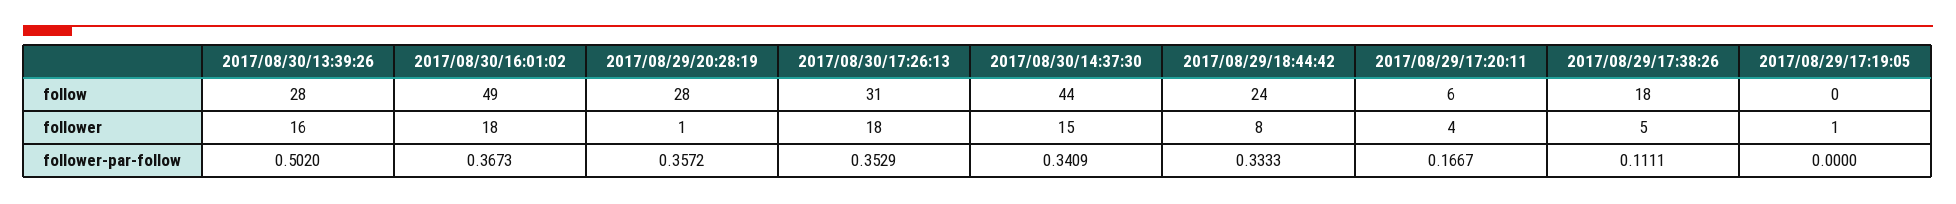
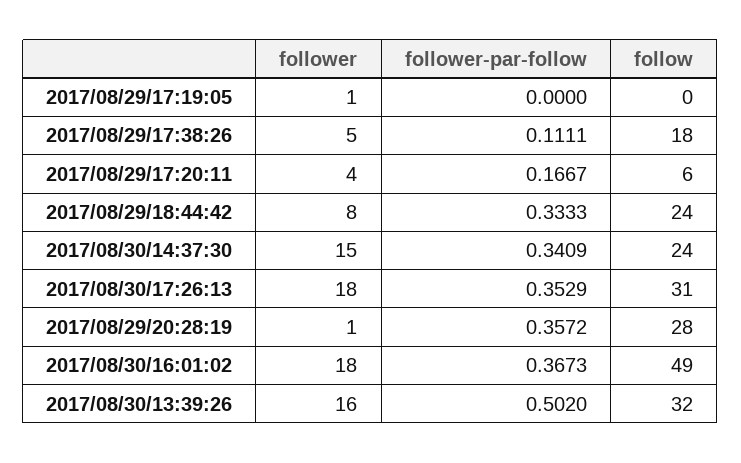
2017/08/30/13:39:26, follow: 28 -> 32
2017/08/30/14:37:30, follow: 44 -> 24

